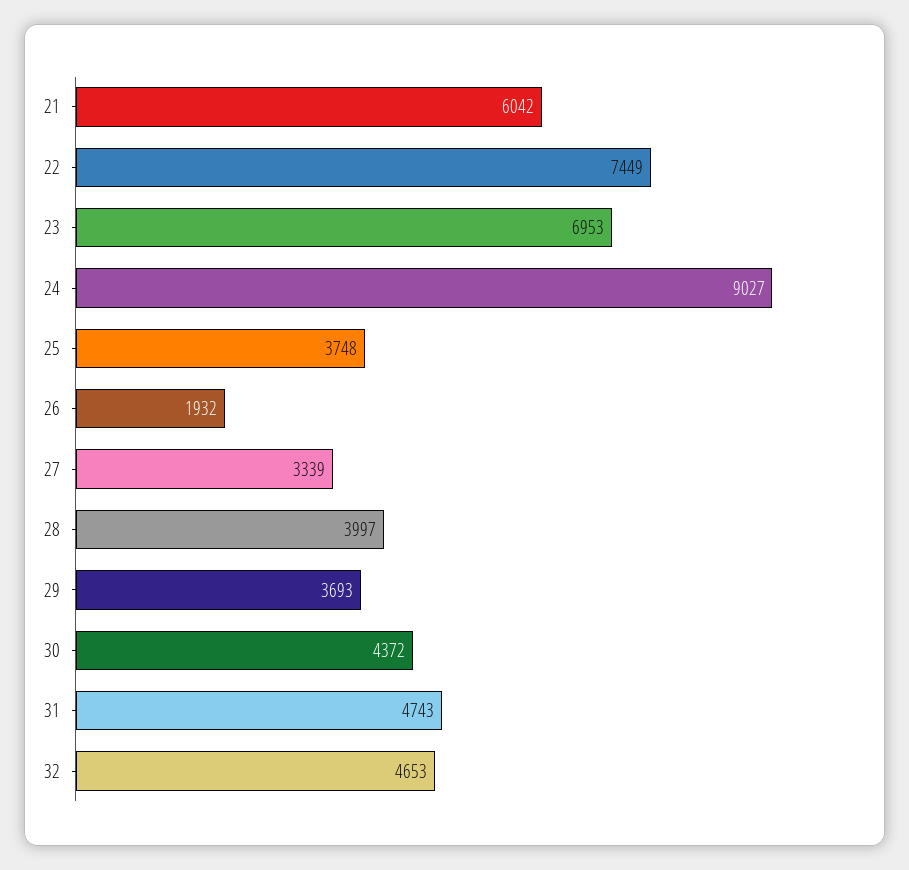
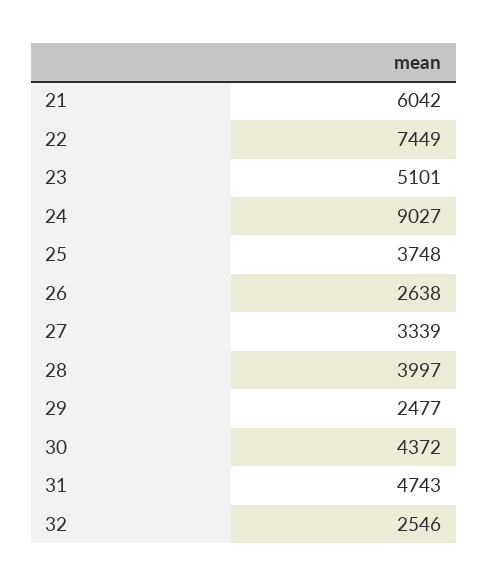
23: 6953 -> 5101
26: 1932 -> 2638
29: 3693 -> 2477
32: 4653 -> 2546

